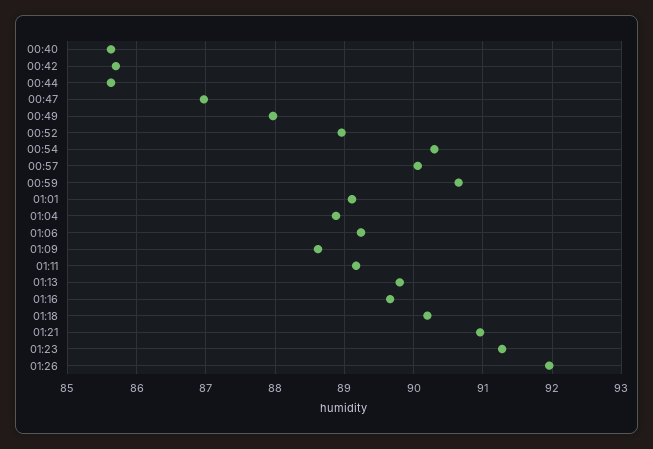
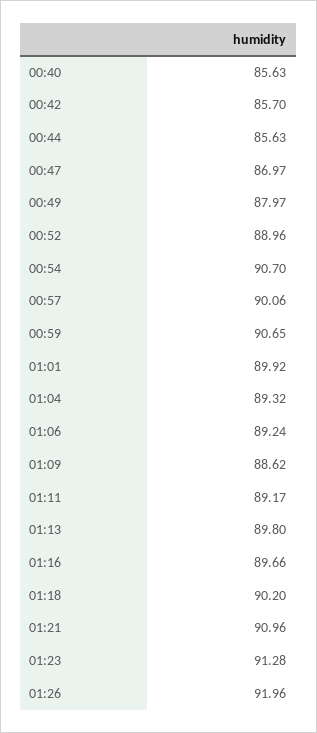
00:54: 90.3 -> 90.7
01:01: 89.1 -> 89.92
01:04: 88.9 -> 89.32

